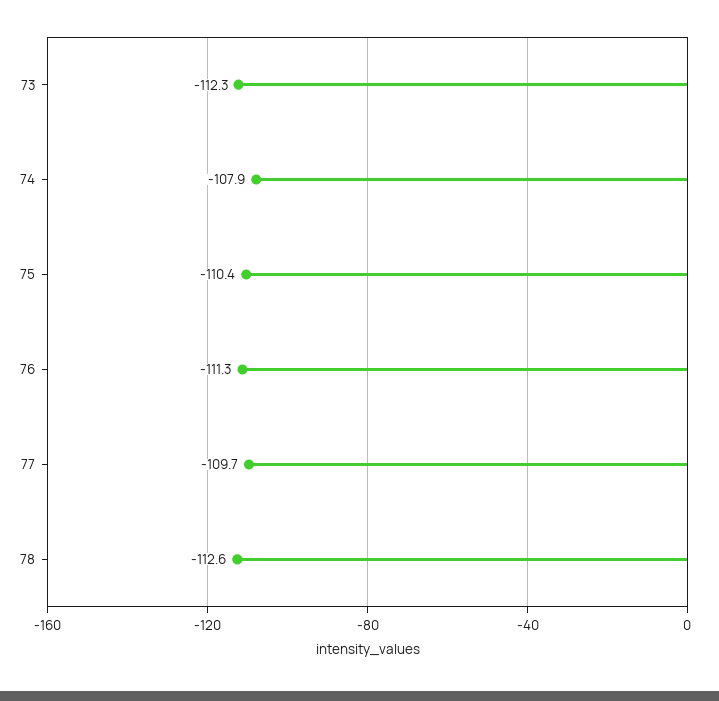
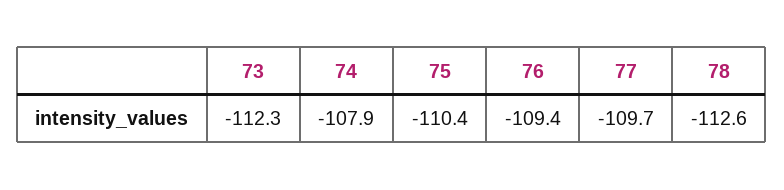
76: -111.3 -> -109.4

